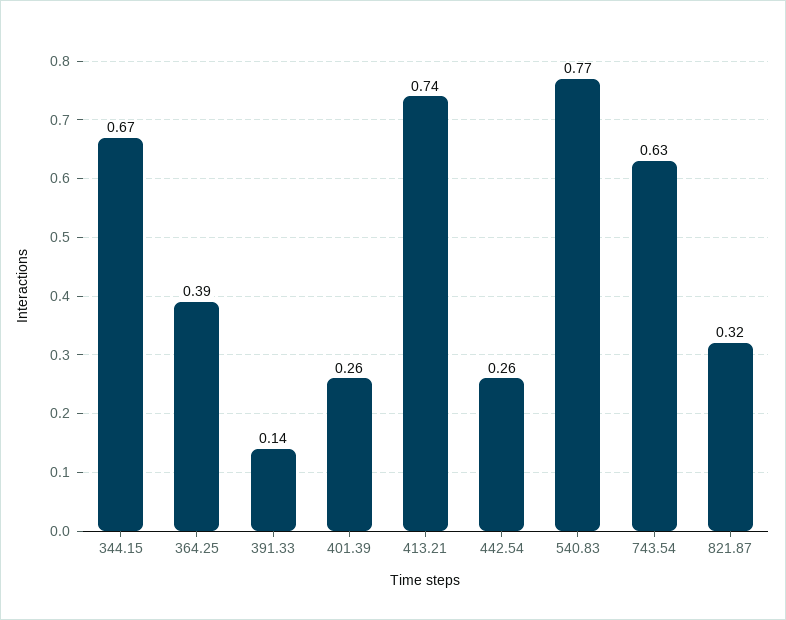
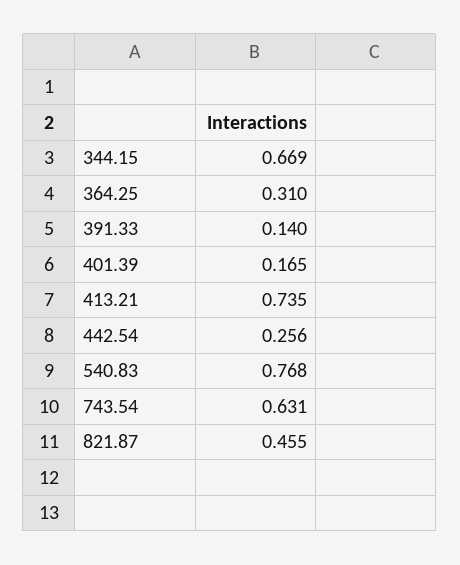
364.25: 0.39 -> 0.31
401.39: 0.26 -> 0.165
821.87: 0.32 -> 0.455

